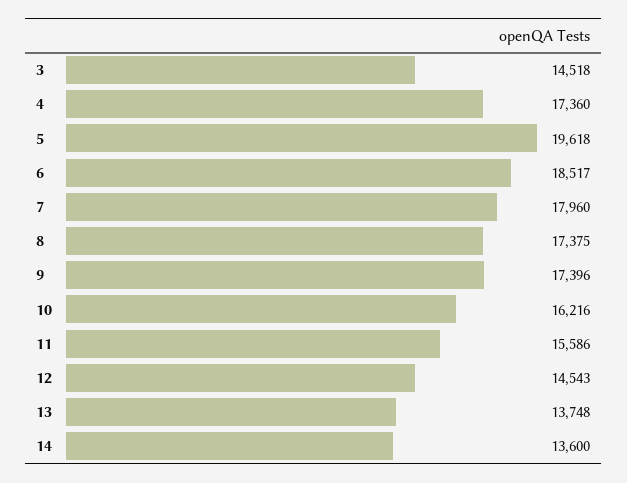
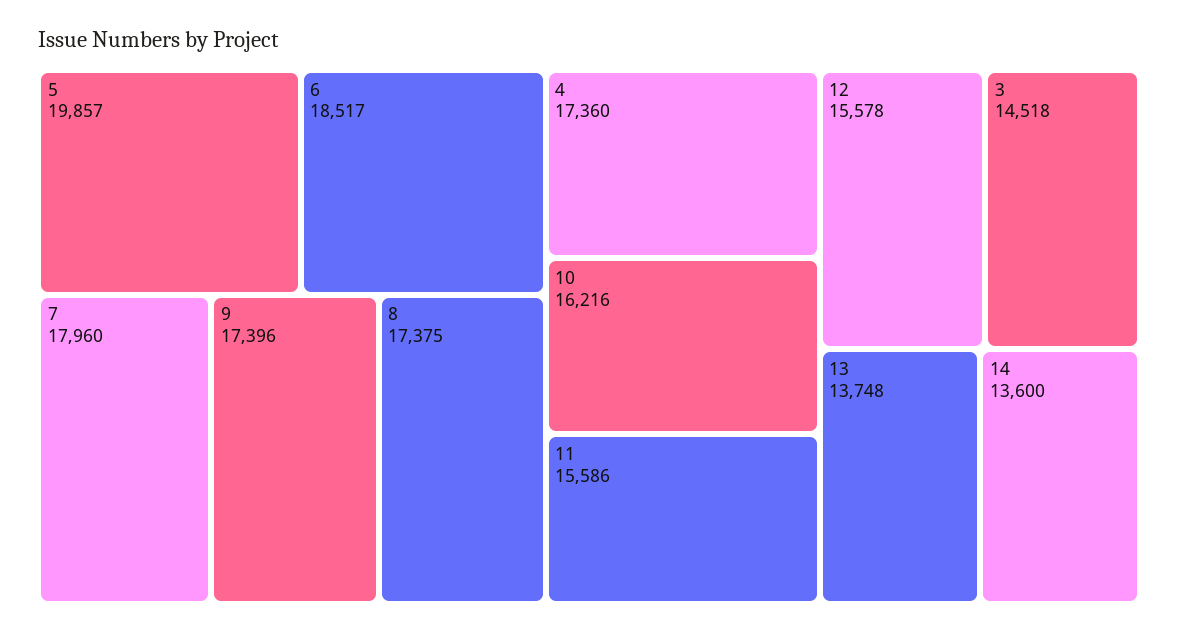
5: 19618 -> 19857
12: 14543 -> 15578

